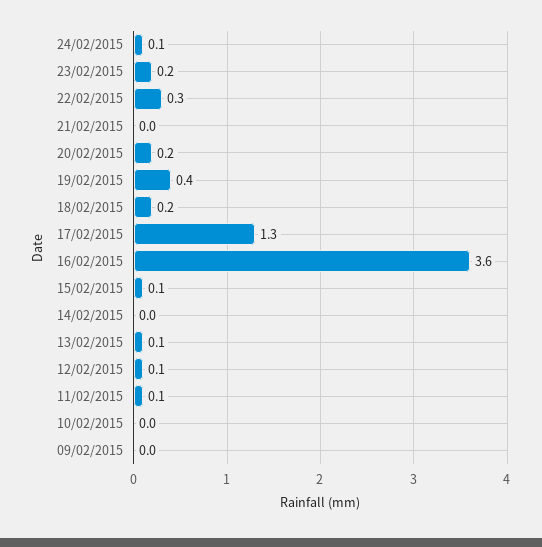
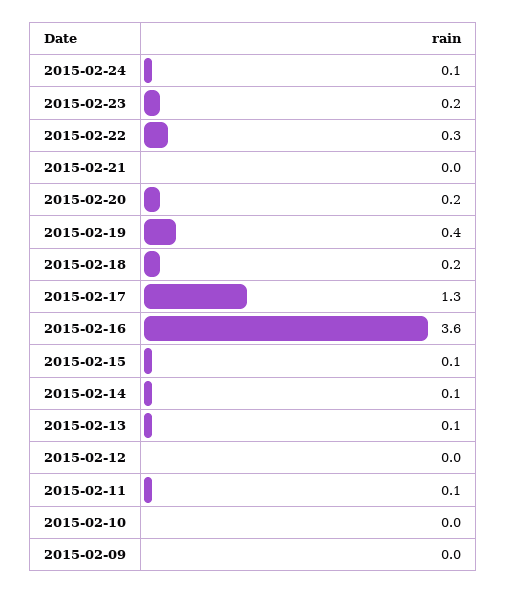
14/02/2015: 0 -> 0.1
12/02/2015: 0.1 -> 0

